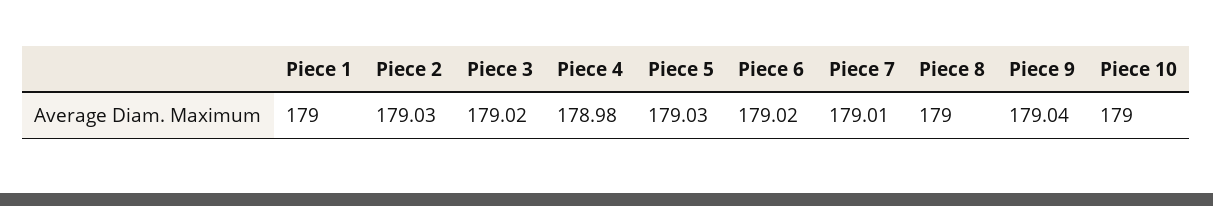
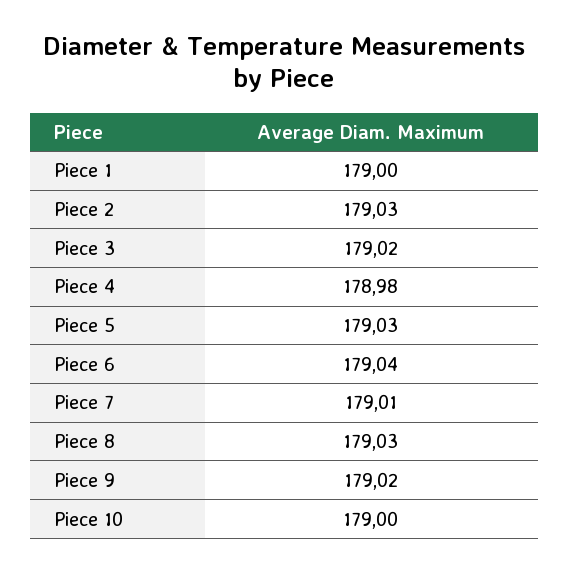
Piece 6: 179.02 -> 179.04
Piece 8: 179 -> 179.03
Piece 9: 179.04 -> 179.02

